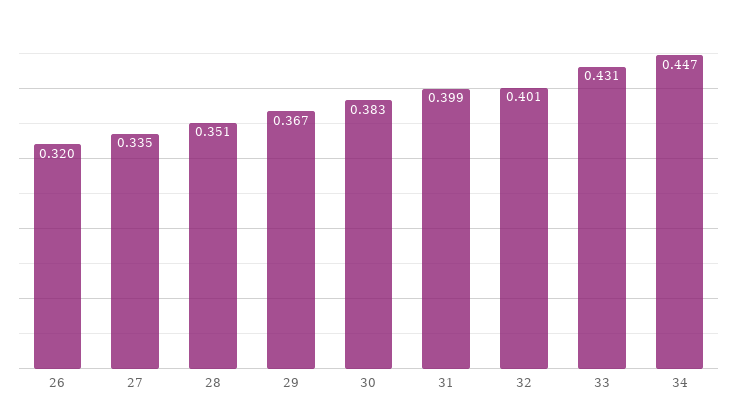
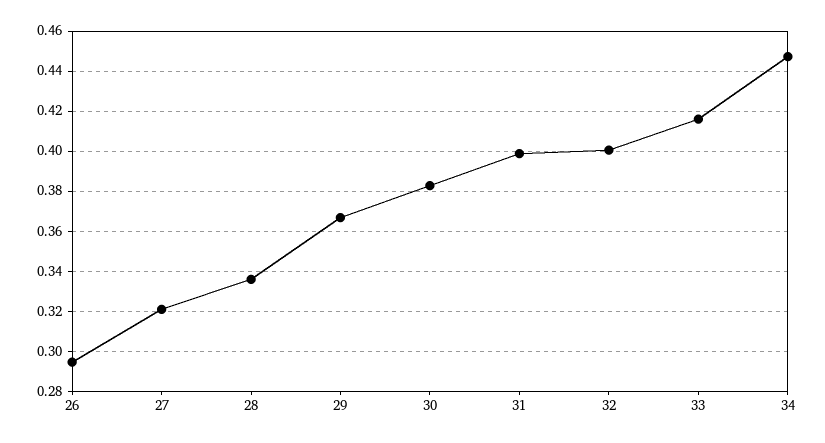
26: 0.32 -> 0.295
27: 0.335 -> 0.32
28: 0.351 -> 0.335
33: 0.431 -> 0.415

